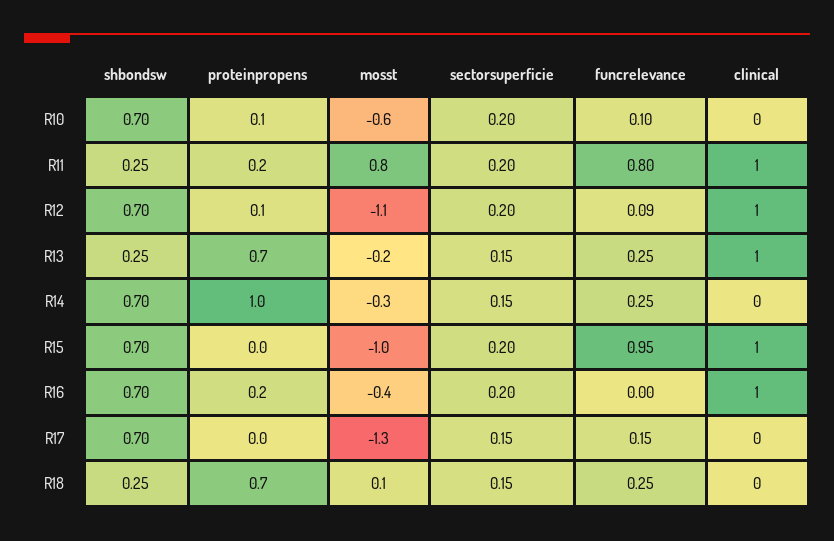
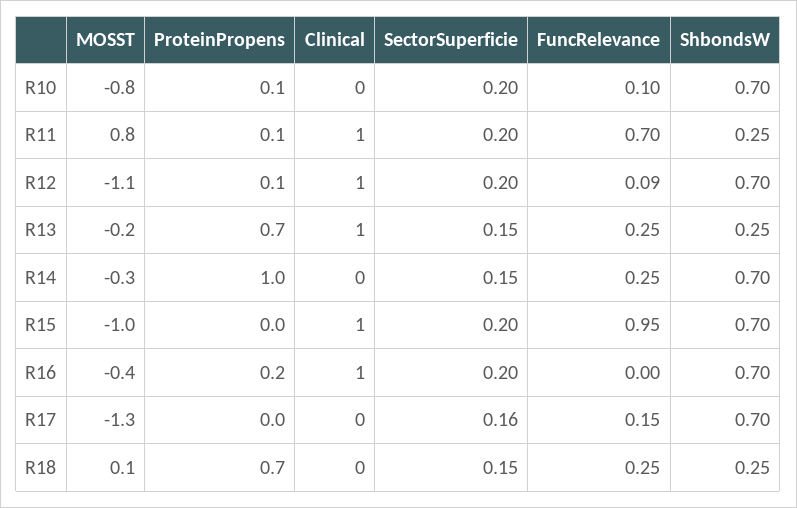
mosst, R10: -0.6 -> -0.8
proteinpropens, R11: 0.2 -> 0.1
funcrelevance, R11: 0.8 -> 0.7
sectorsuperficie, R17: 0.15 -> 0.16

